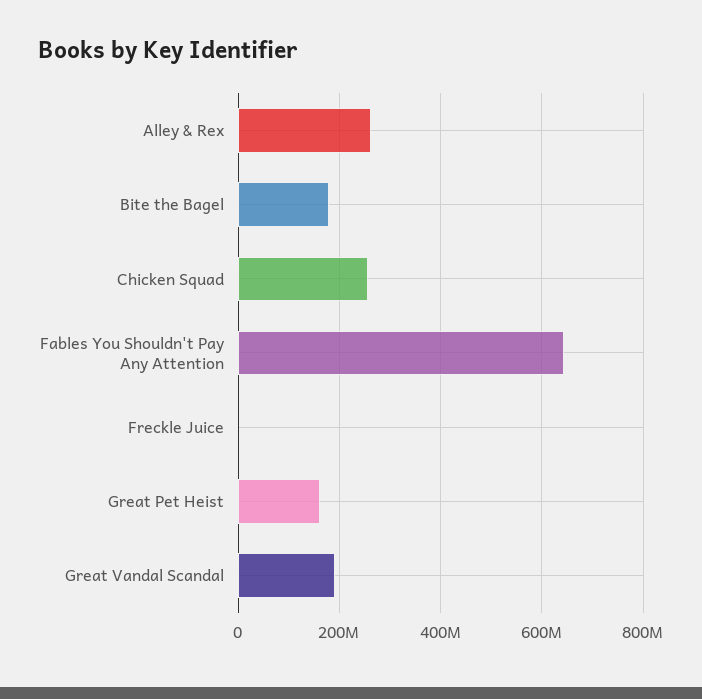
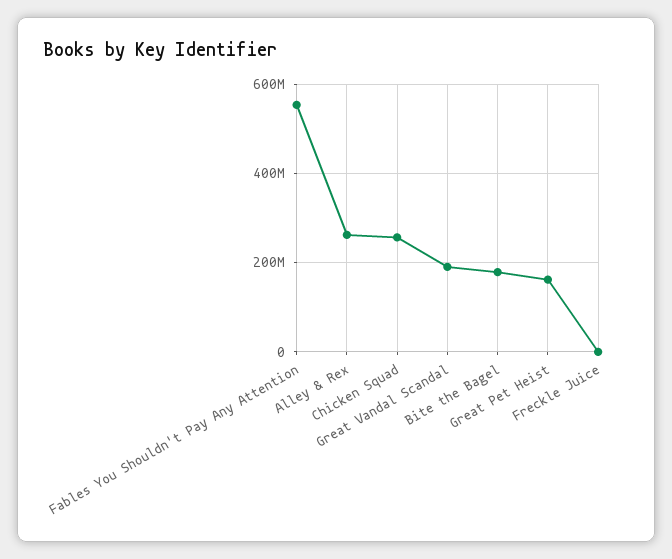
Fables You Shouldn't Pay Any Attention: 640000000 -> 560000000

